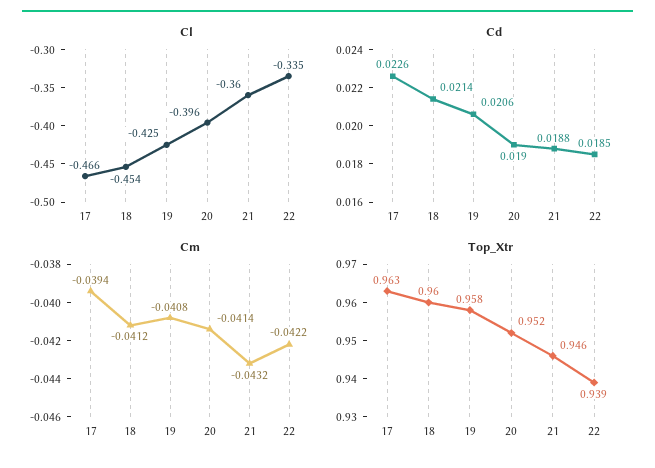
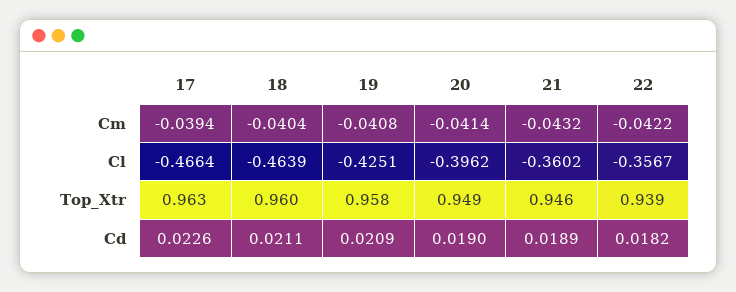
Cl, 18: -0.454 -> -0.4639
Cl, 22: -0.335 -> -0.3567
Cd, 18: 0.0214 -> 0.0211
Cd, 19: 0.0206 -> 0.0209
Cd, 21: 0.0188 -> 0.0189
Cd, 22: 0.0185 -> 0.0182
Cm, 18: -0.0412 -> -0.0404
Top_Xtr, 20: 0.952 -> 0.949

